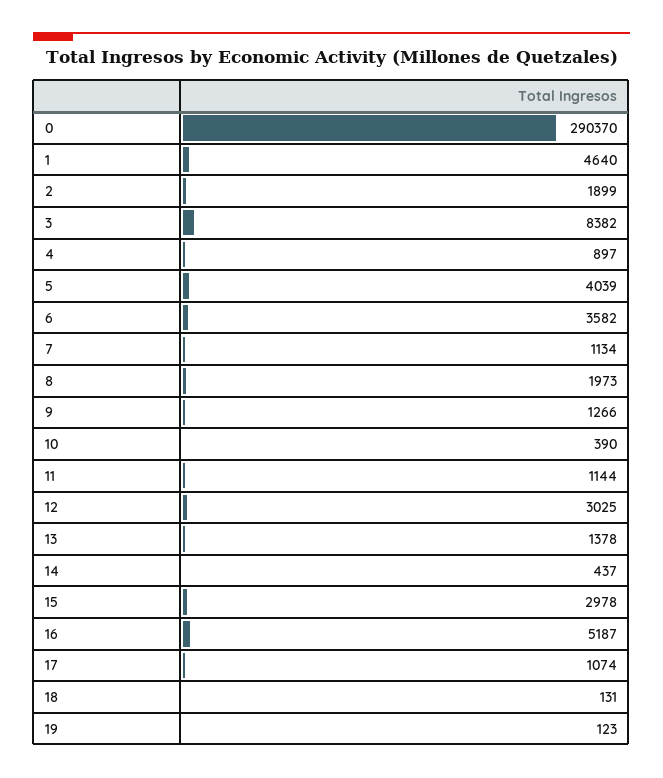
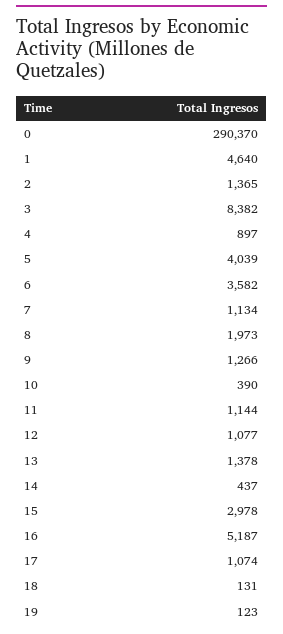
2: 1899 -> 1365
12: 3025 -> 1077

